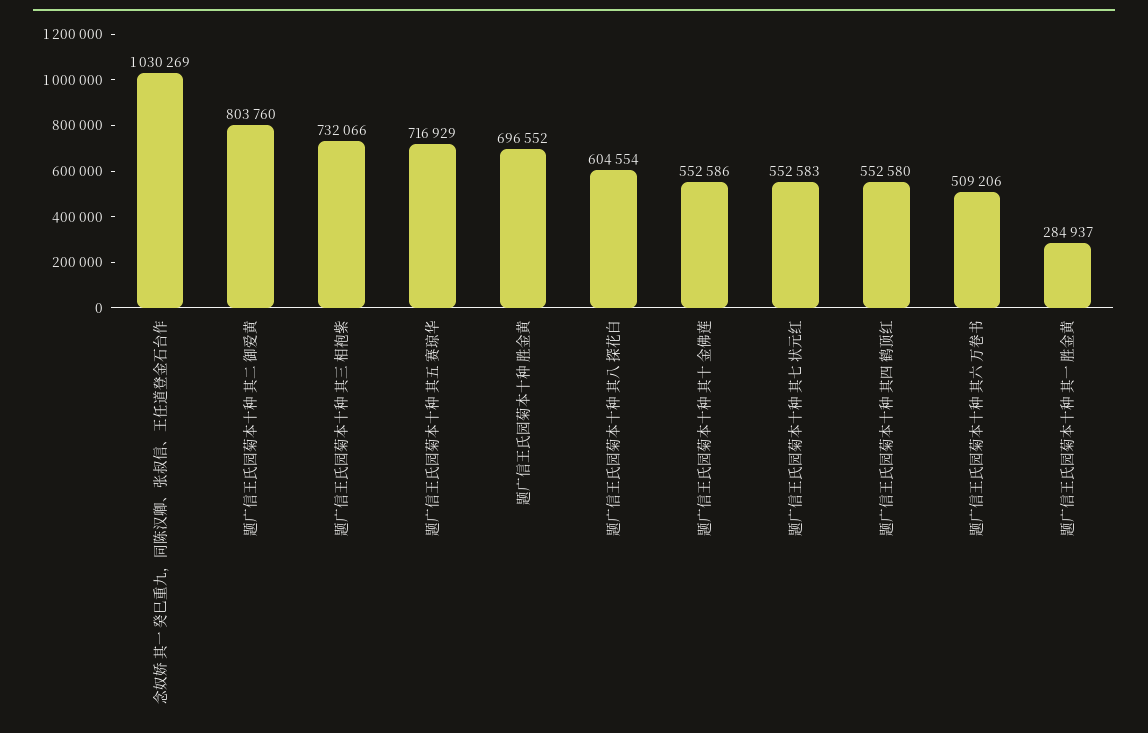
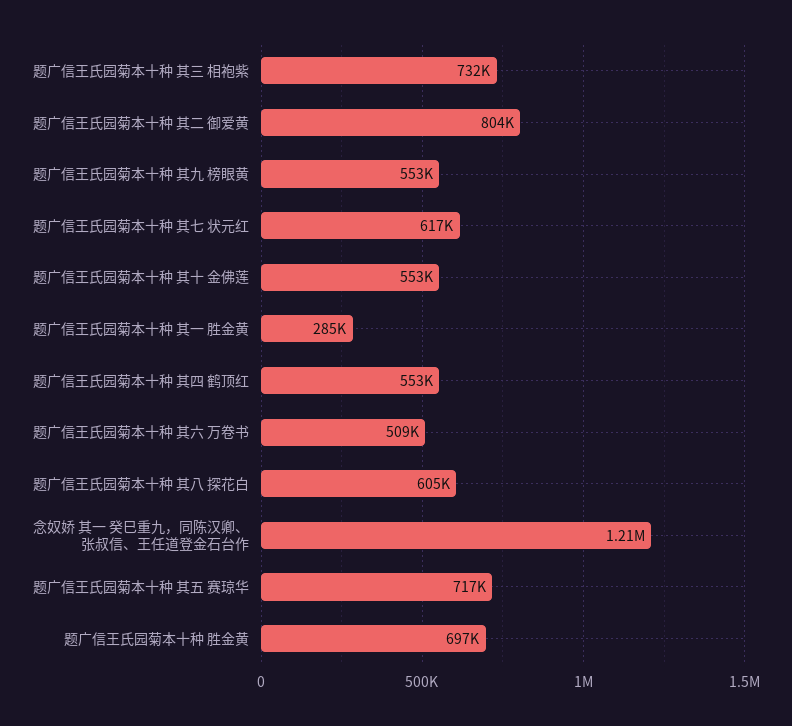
念奴娇 其一 癸巳重九，同陈汉卿、张叔信、王任道登金石台作: 1030269 -> 1210000
题广信王氏园菊本十种 其七 状元红: 552583 -> 617000
题广信王氏园菊本十种 其九 榜眼黄: none -> 553000

